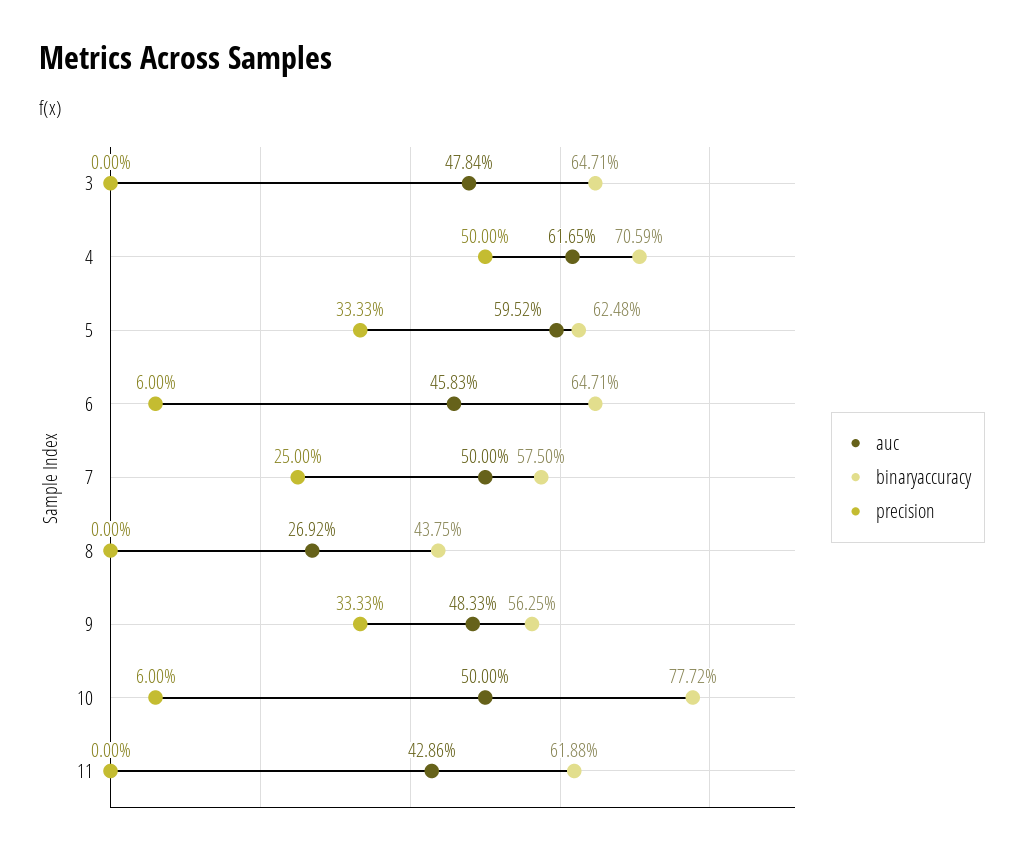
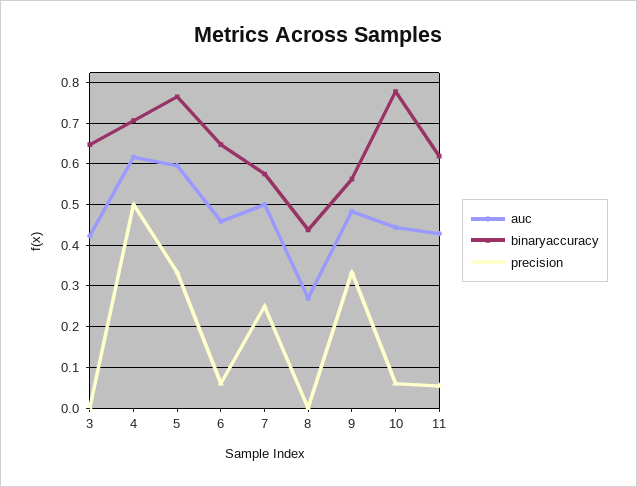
auc, 3: 0.4784 -> 0.42
binaryaccuracy, 5: 0.6248 -> 0.76
auc, 10: 0.5 -> 0.44
precision, 11: 0 -> 0.06

